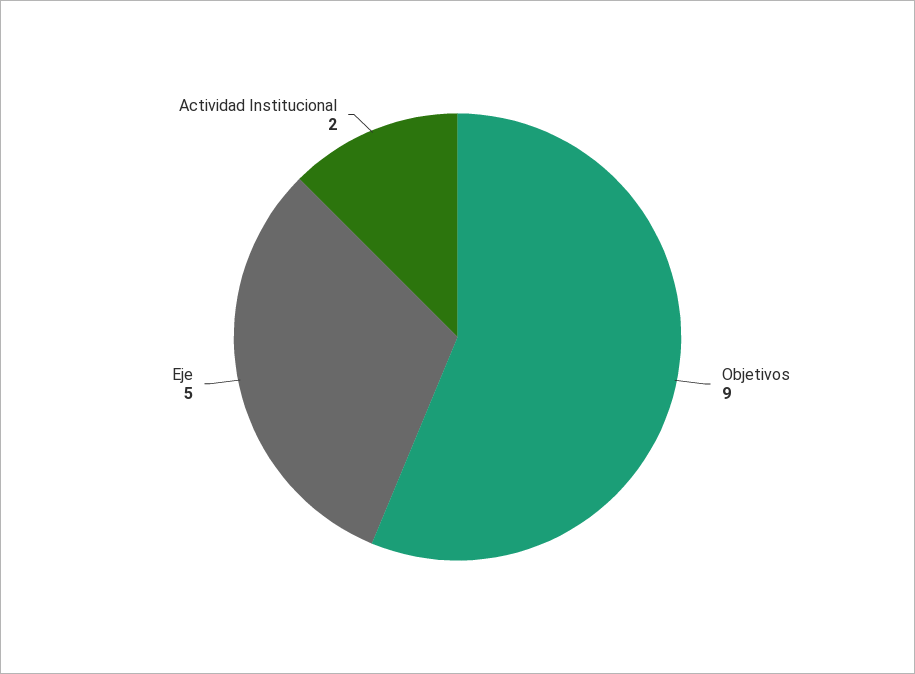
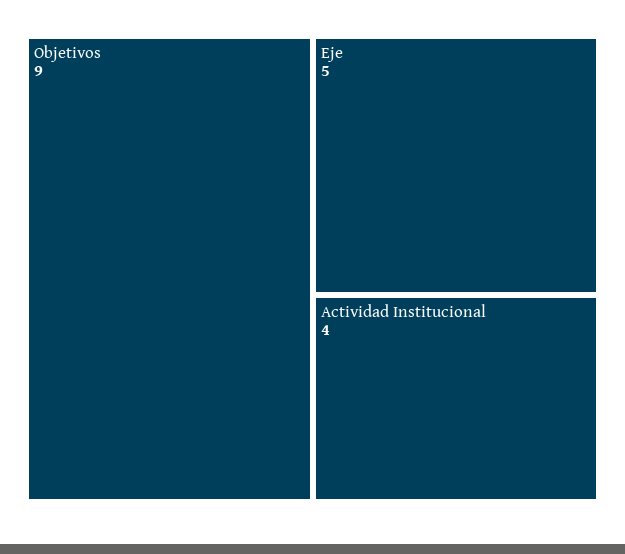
Actividad Institucional: 2 -> 4

